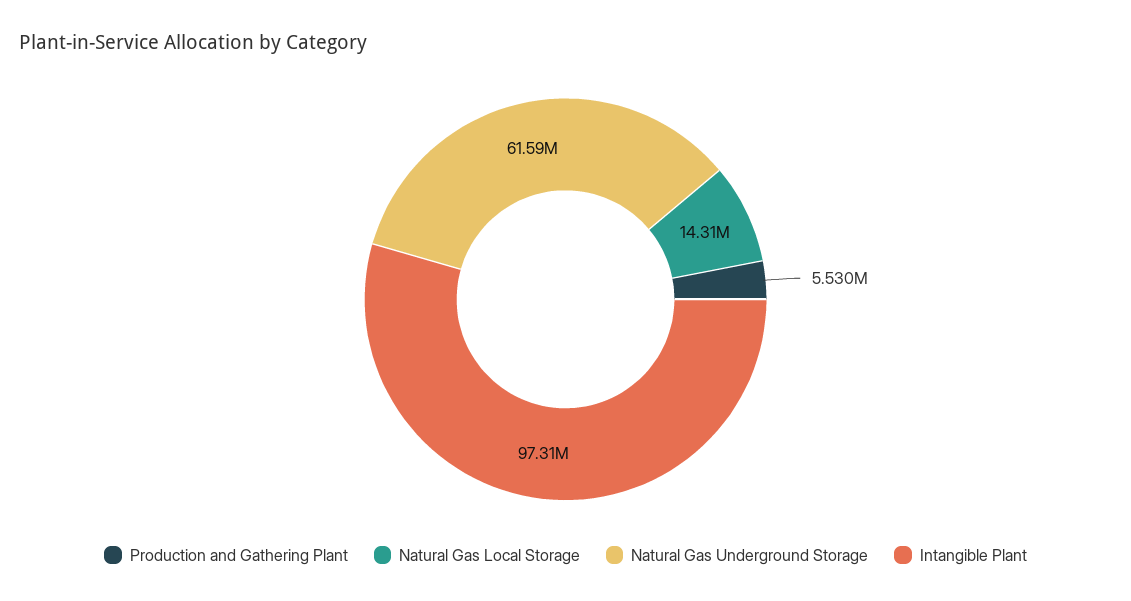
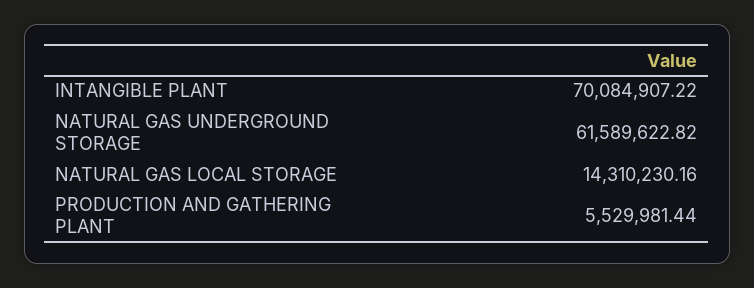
Intangible Plant: 97310000 -> 70084907.22

